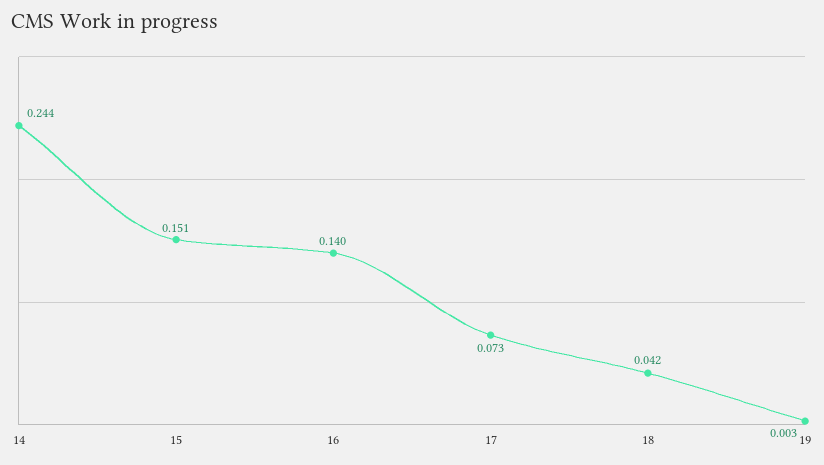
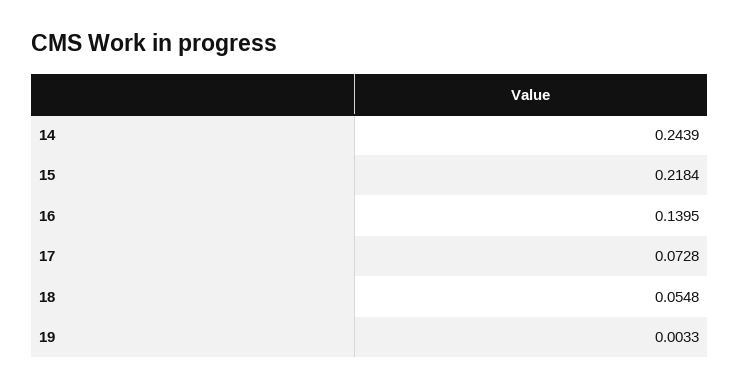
15: 0.151 -> 0.2184
18: 0.042 -> 0.0548

